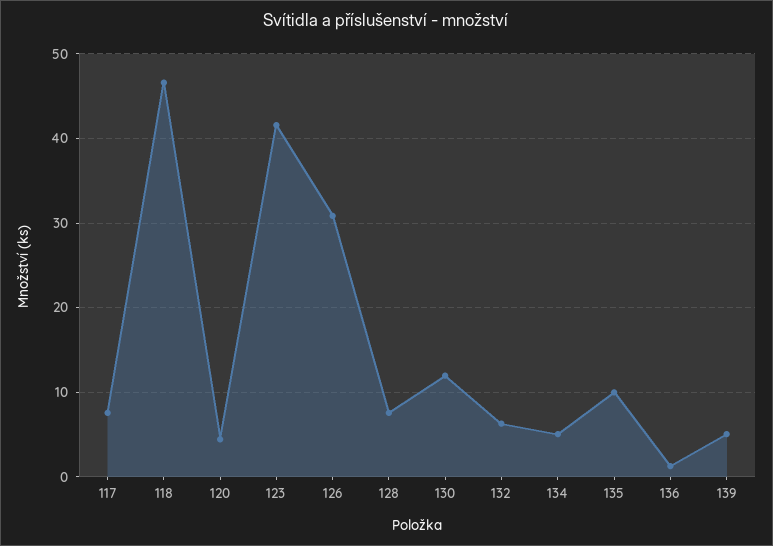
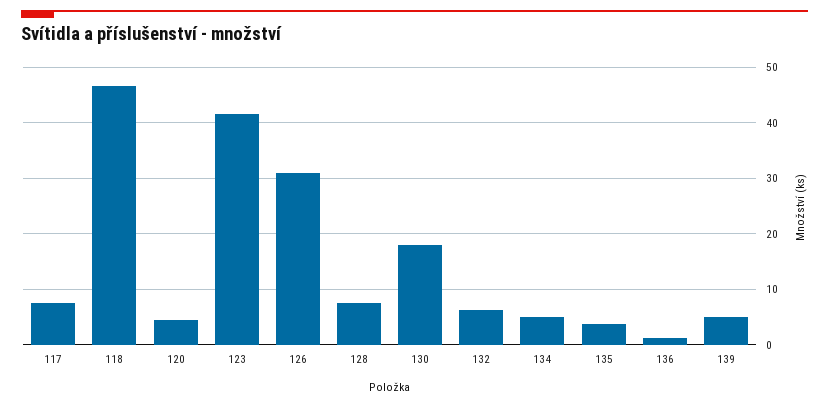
130: 12 -> 18
135: 10 -> 4

